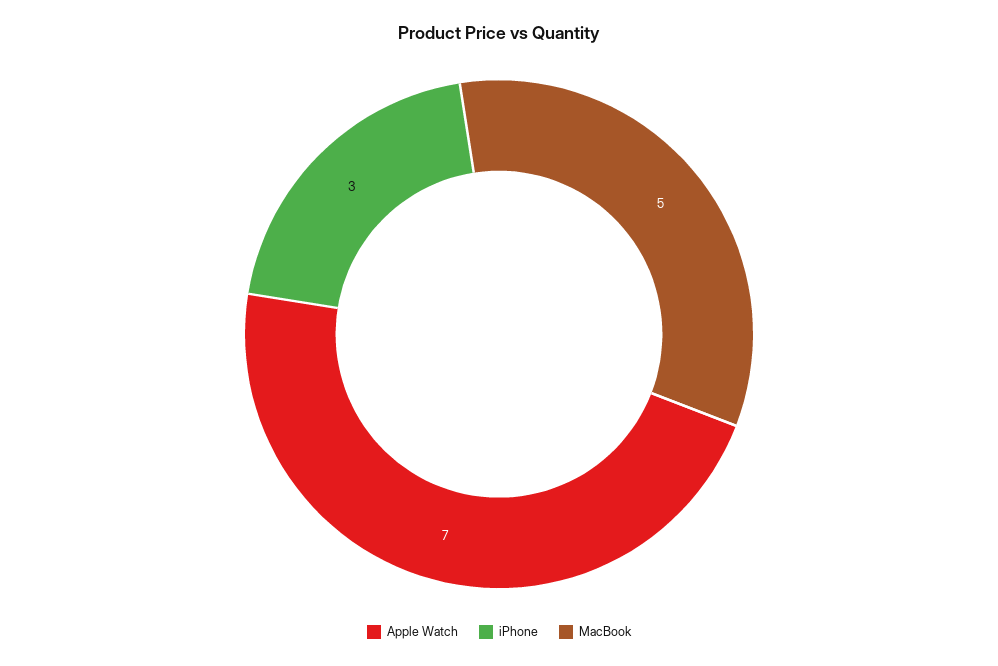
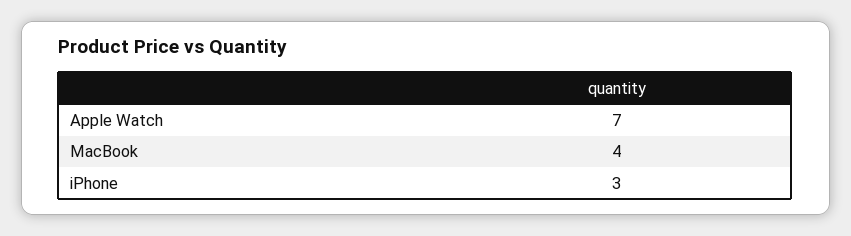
MacBook: 5 -> 4

